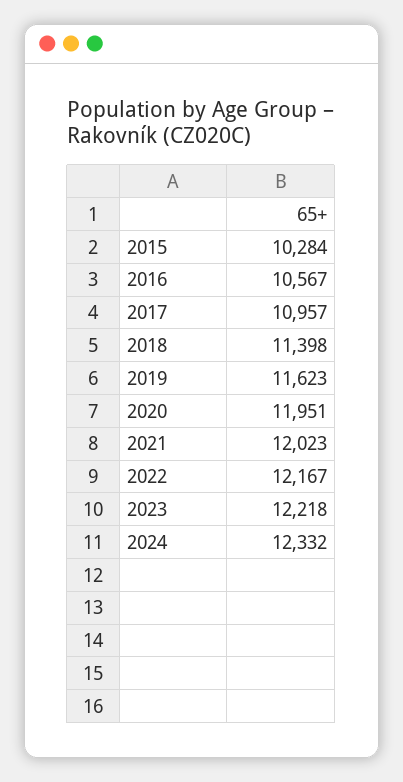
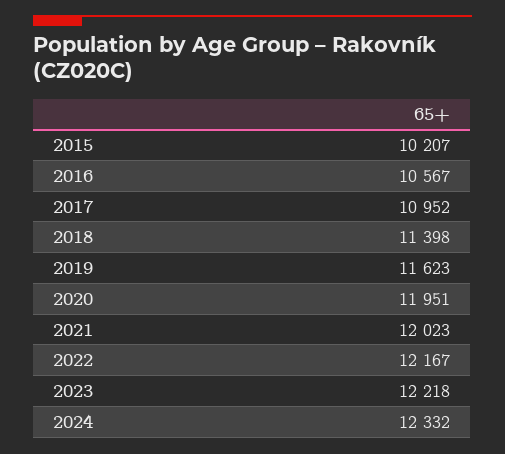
2015: 10284 -> 10207
2017: 10957 -> 10952

